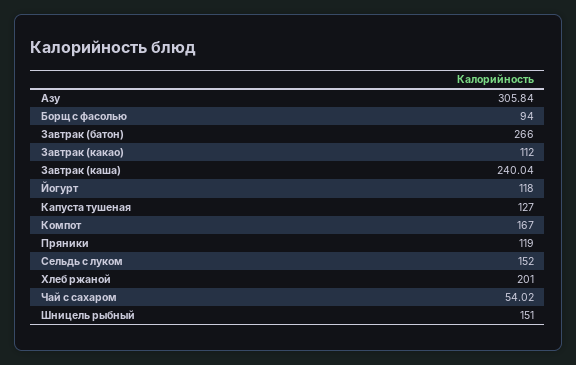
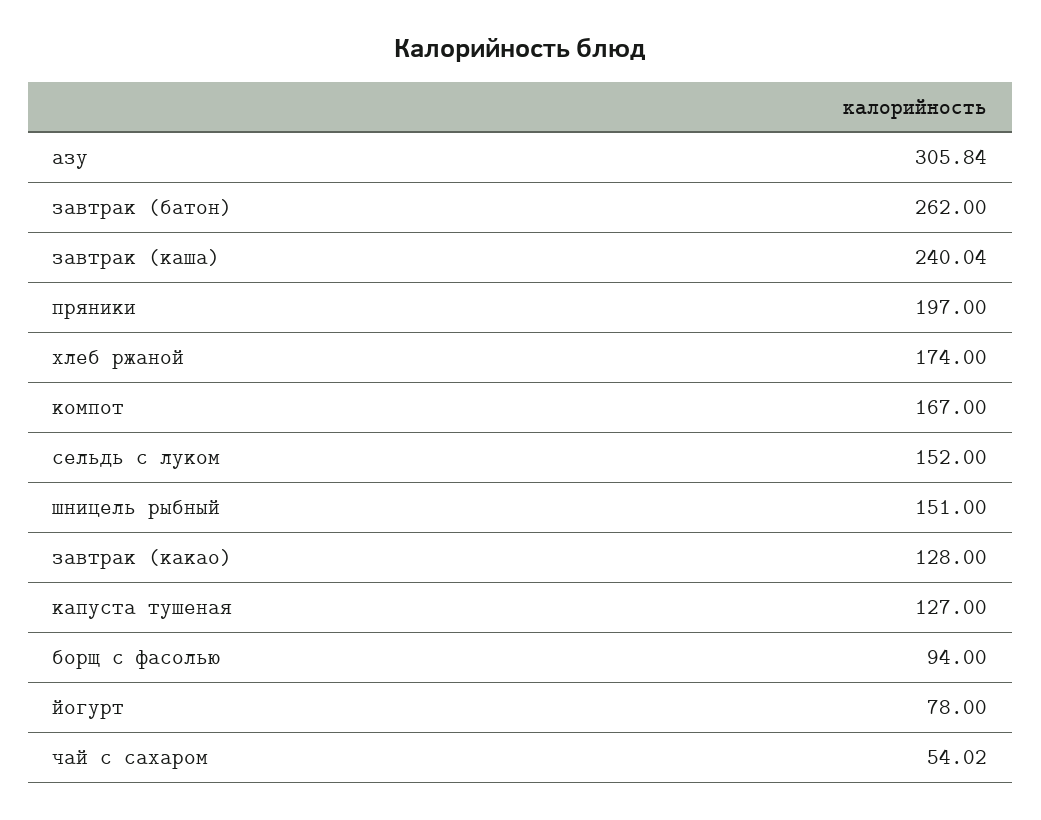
Завтрак (батон): 266 -> 262
Завтрак (какао): 112 -> 128
Йогурт: 118 -> 78
Пряники: 119 -> 197
Хлеб ржаной: 201 -> 174

